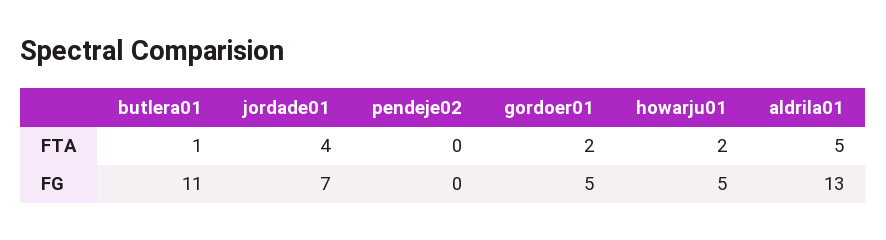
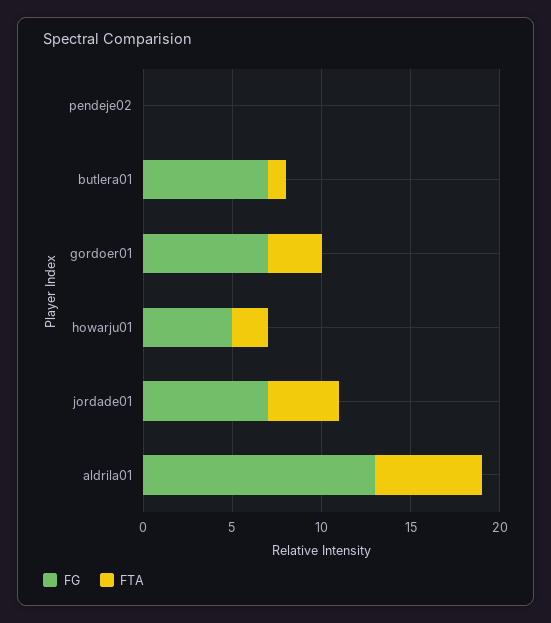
FTA, gordoer01: 2 -> 3
FTA, aldrila01: 5 -> 6
FG, butlera01: 11 -> 7
FG, gordoer01: 5 -> 7

